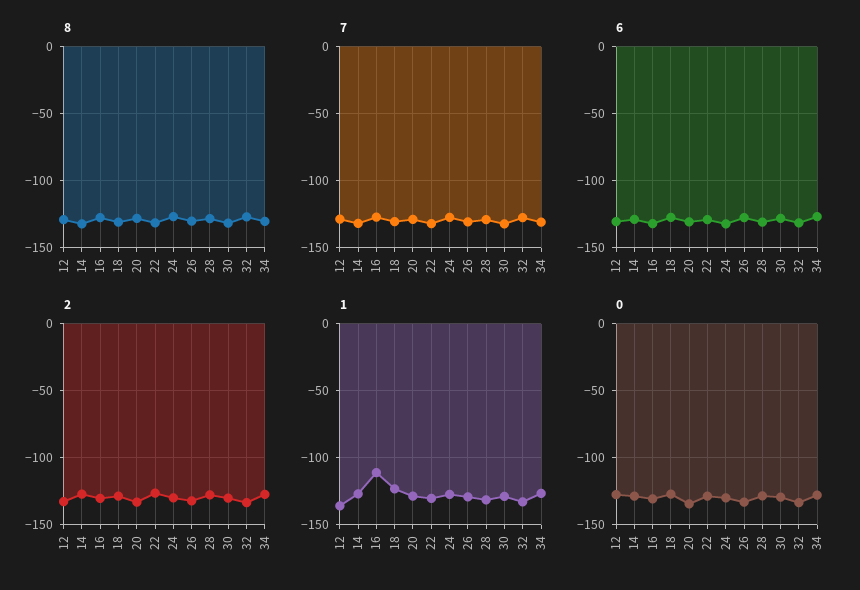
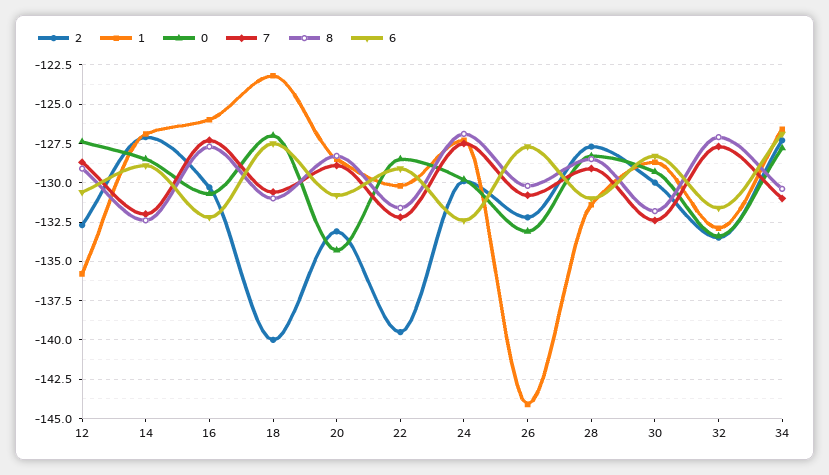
2, 18: -130 -> -140
2, 22: -125 -> -139.5
1, 16: -110 -> -126
1, 26: -130 -> -144

